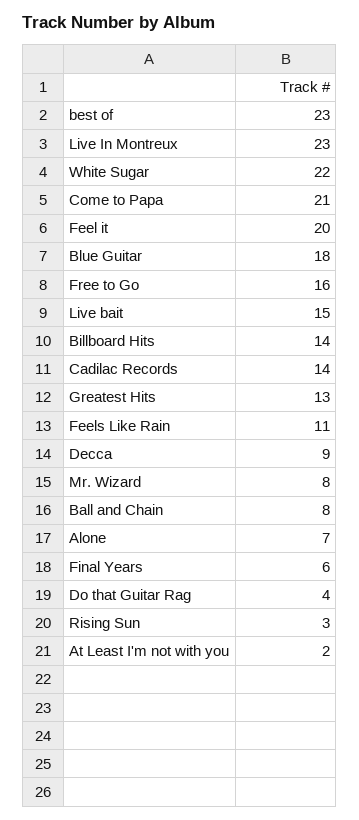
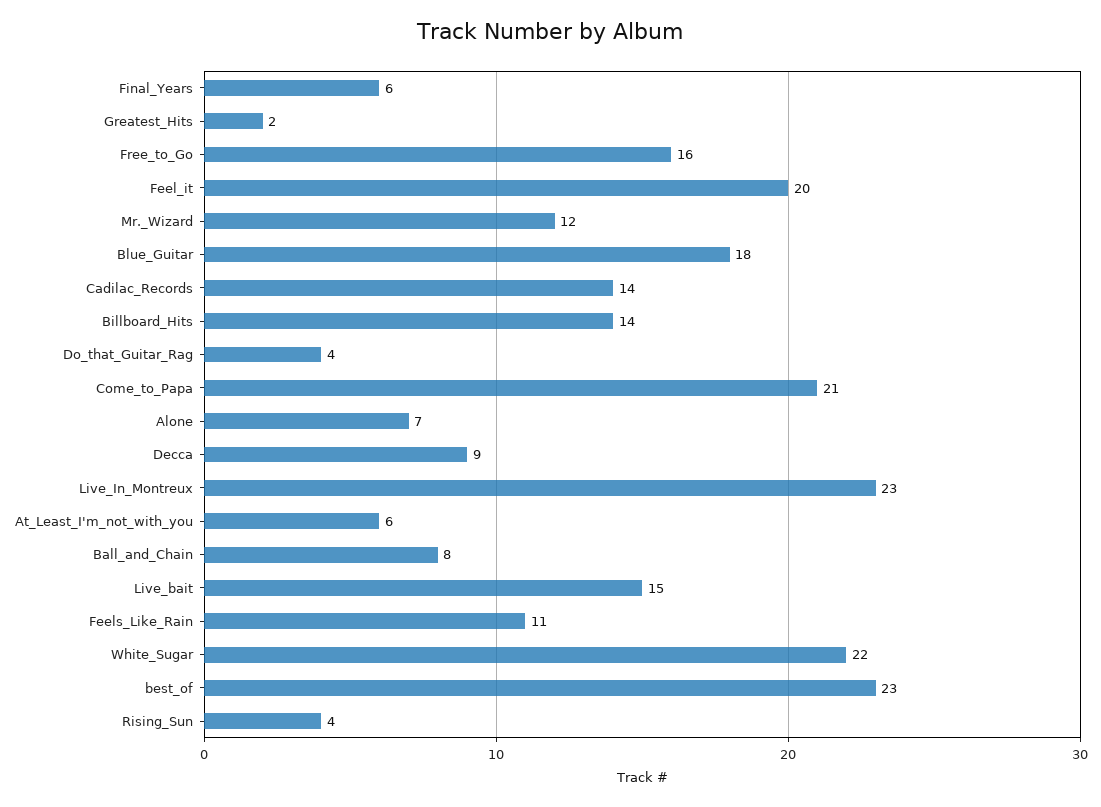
Greatest Hits: 13 -> 2
Mr. Wizard: 8 -> 12
Rising Sun: 3 -> 4
At Least I'm not with you: 2 -> 6

